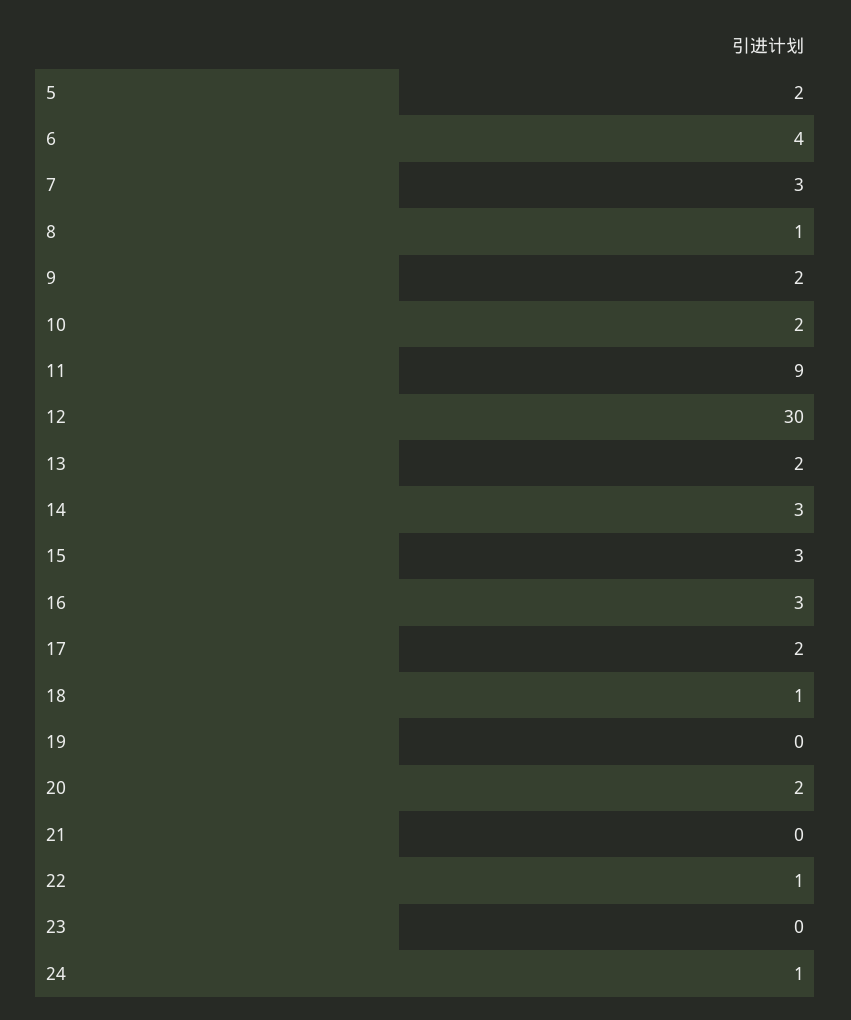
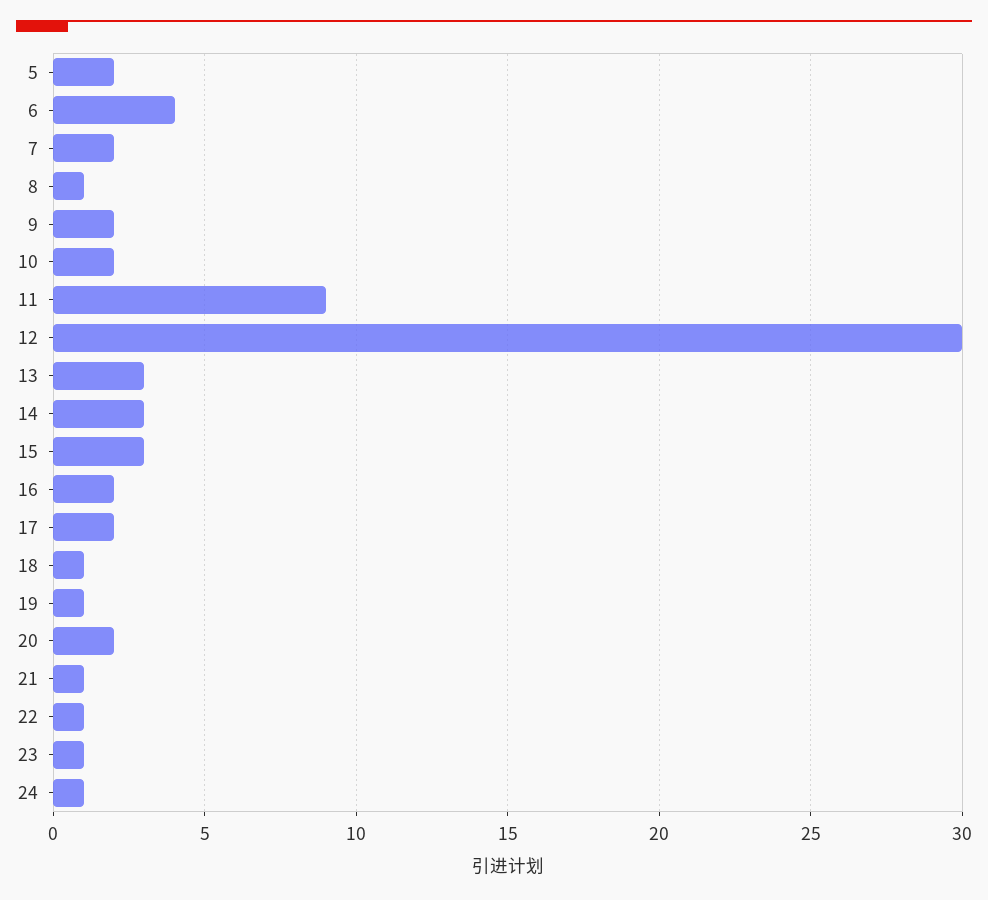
7: 3 -> 2
13: 2 -> 3
16: 3 -> 2
19: 0 -> 1
21: 0 -> 1
23: 0 -> 1

